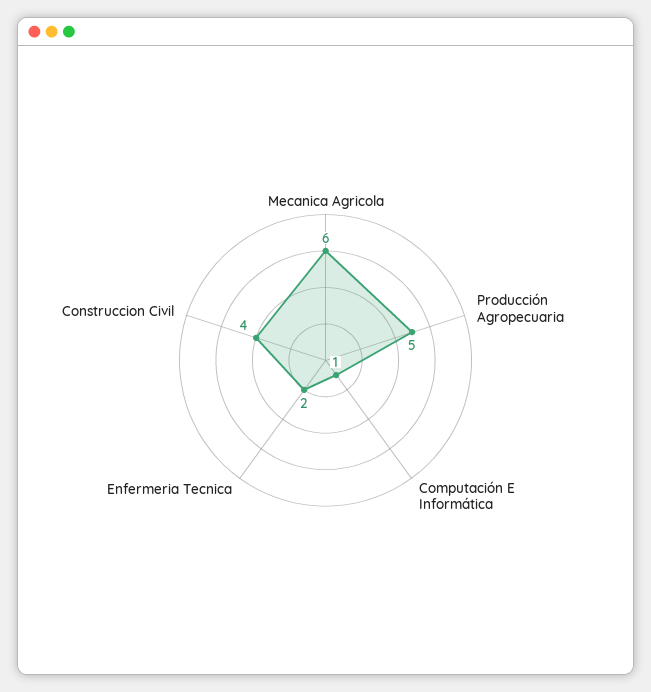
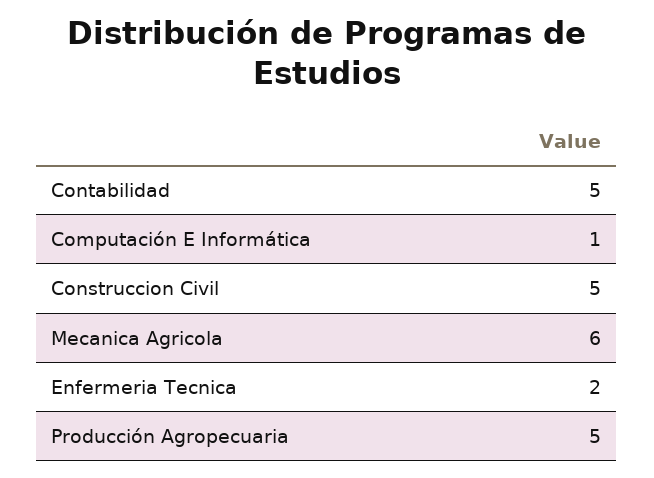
Construccion Civil: 4 -> 5
Contabilidad: none -> 5

